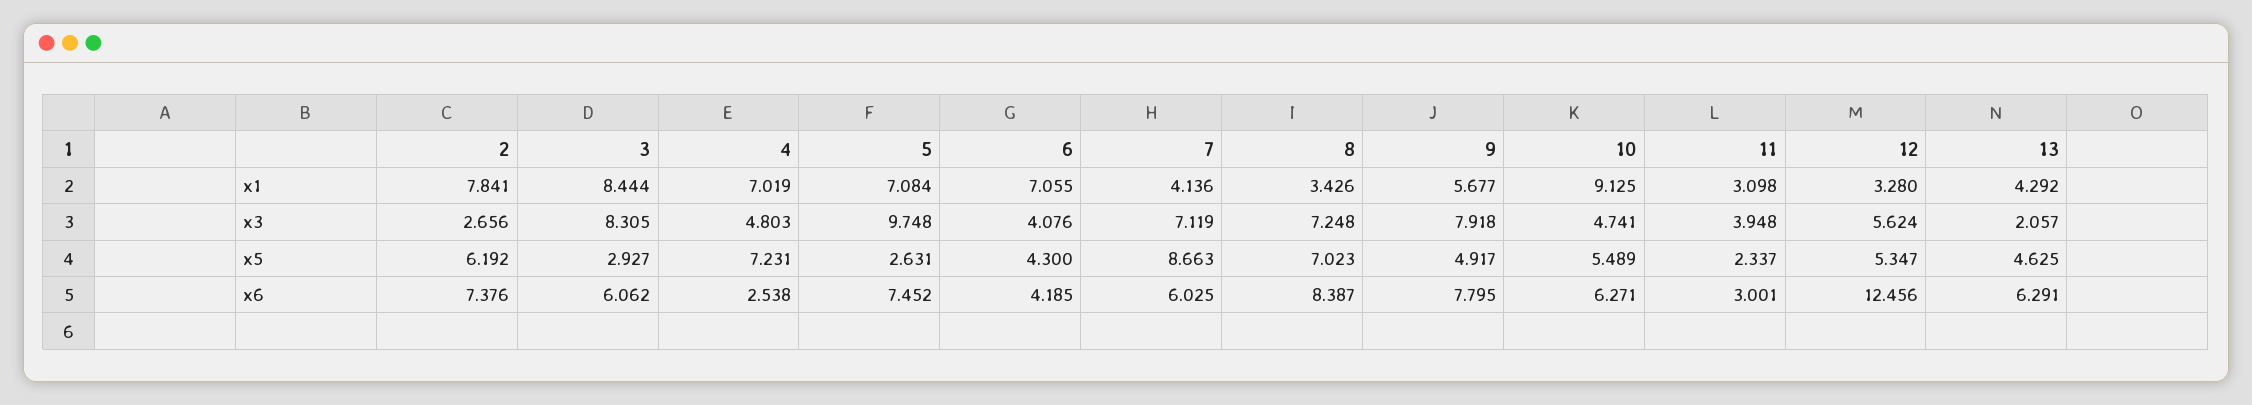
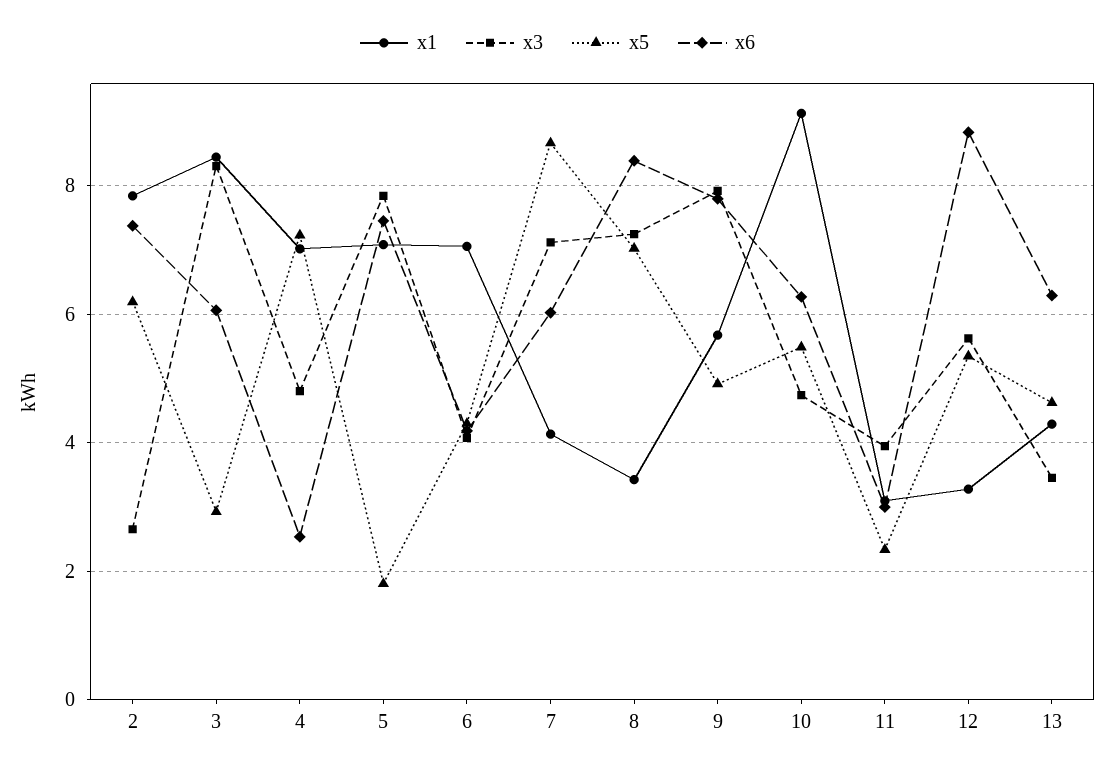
x3, 5: 9.748 -> 7.8
x3, 13: 2.057 -> 3.4
x5, 5: 2.631 -> 1.8
x6, 12: 12.456 -> 8.8

